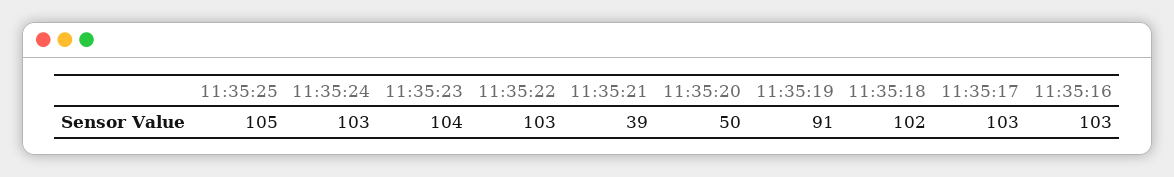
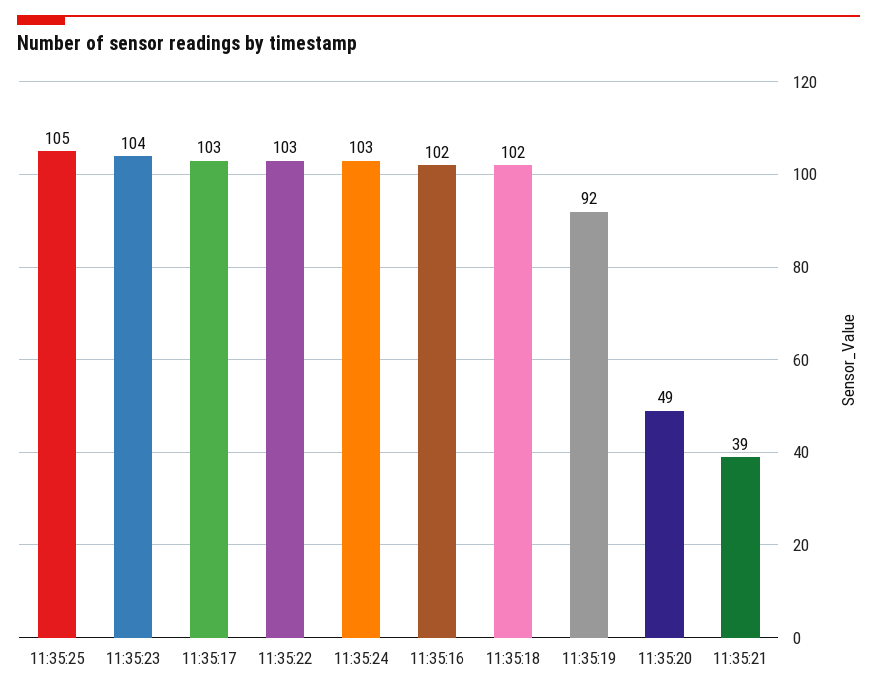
11:35:20: 50 -> 49
11:35:19: 91 -> 92
11:35:16: 103 -> 102

